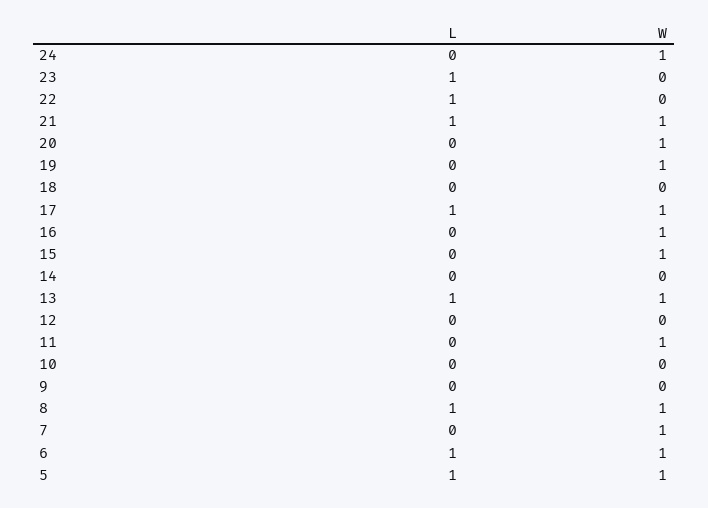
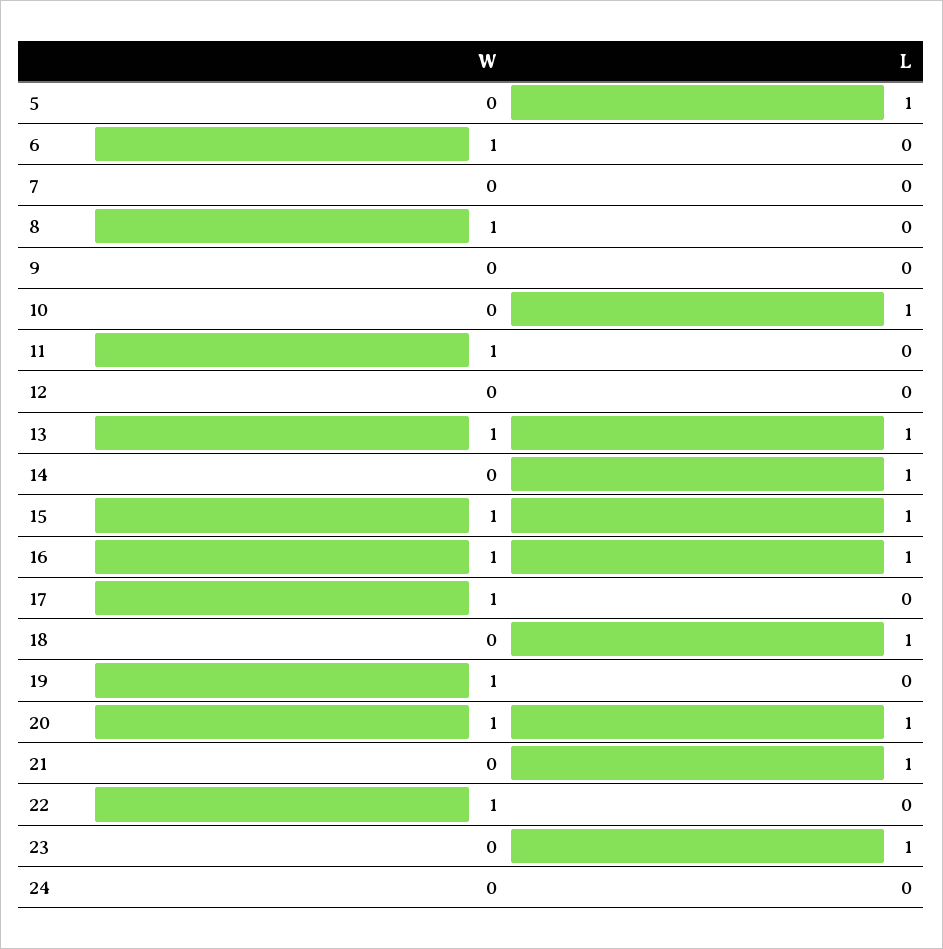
W, 24: 1 -> 0
L, 22: 1 -> 0
W, 22: 0 -> 1
W, 21: 1 -> 0
L, 20: 0 -> 1
L, 18: 0 -> 1
L, 17: 1 -> 0
L, 16: 0 -> 1
L, 15: 0 -> 1
L, 14: 0 -> 1
L, 10: 0 -> 1
L, 8: 1 -> 0
W, 7: 1 -> 0
L, 6: 1 -> 0
W, 5: 1 -> 0

